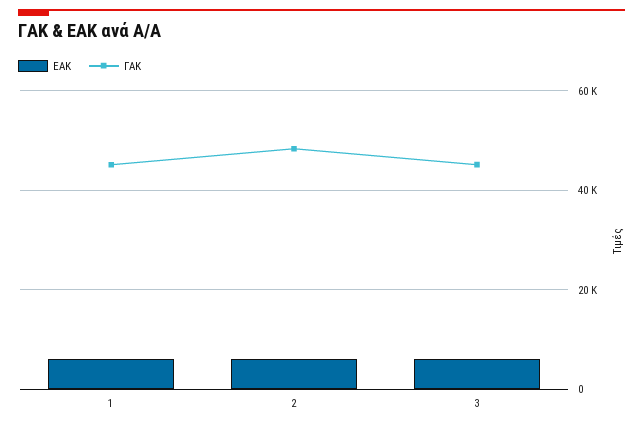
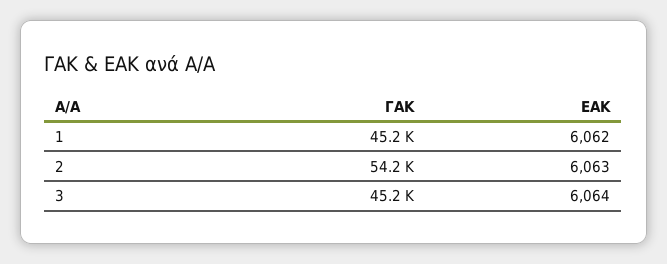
ΓΑΚ, 2: 48000 -> 54200

